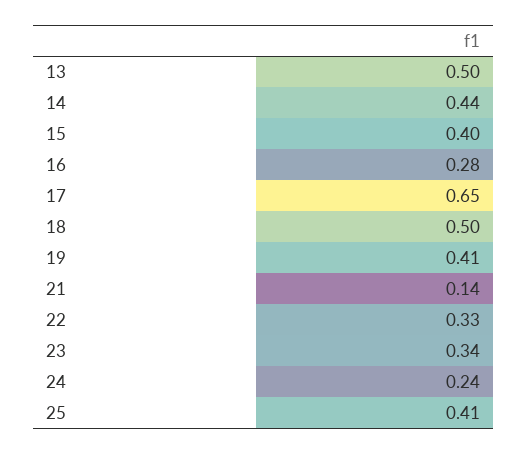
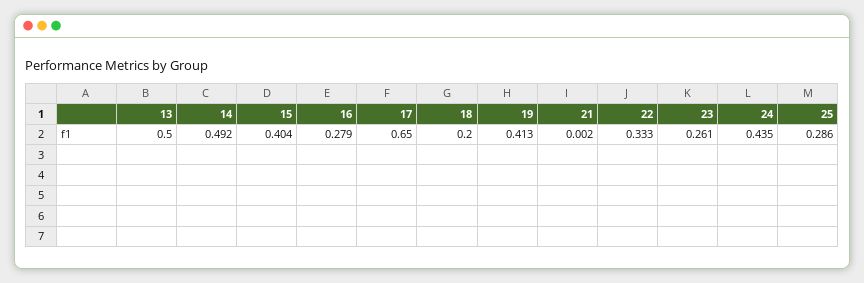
14: 0.44 -> 0.492
18: 0.5 -> 0.2
21: 0.14 -> 0.002
23: 0.34 -> 0.261
24: 0.24 -> 0.435
25: 0.41 -> 0.286

